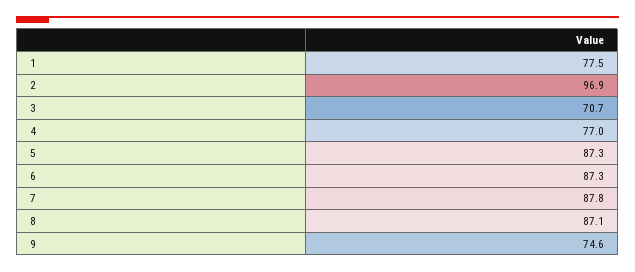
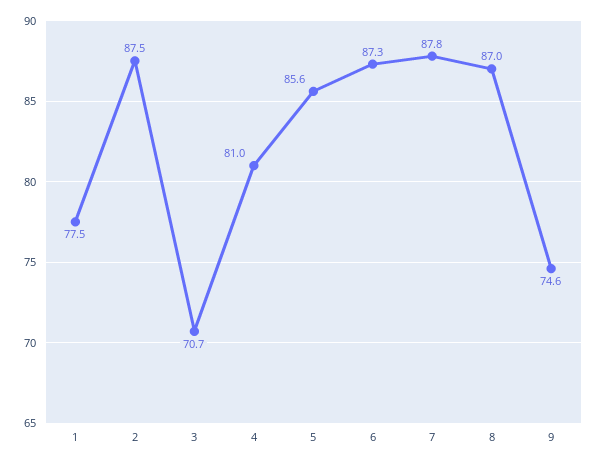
2: 96.9 -> 87.5
4: 77 -> 81
5: 87.3 -> 85.6
8: 87.1 -> 87

